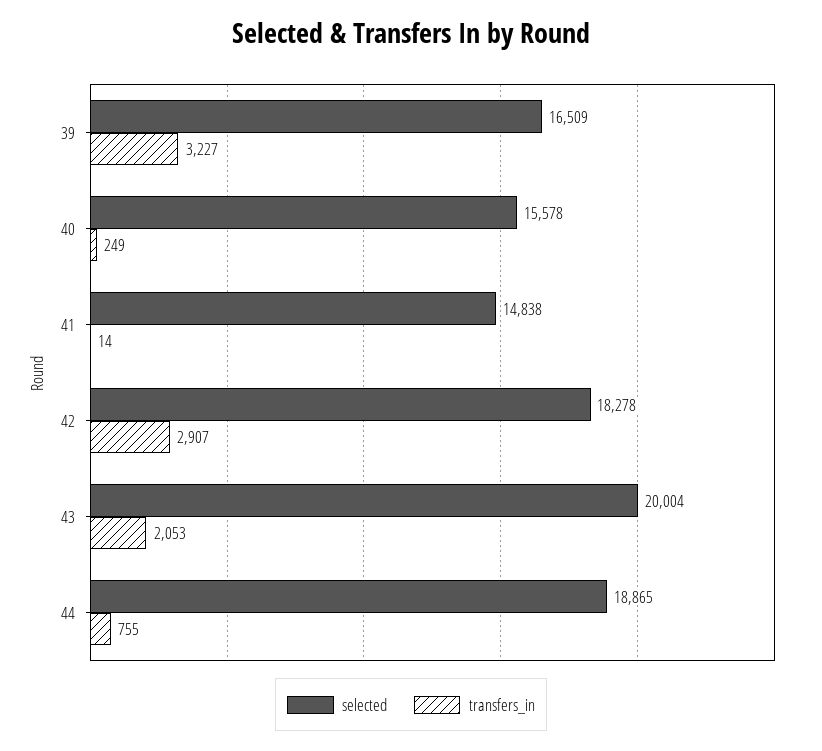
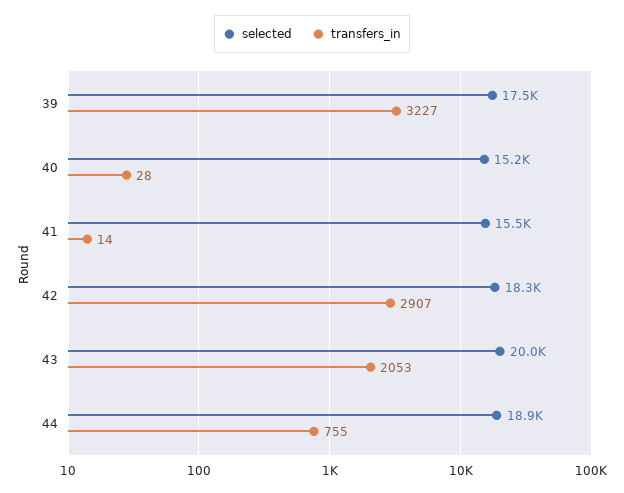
selected, 39: 16509 -> 17500
selected, 40: 15578 -> 15200
transfers_in, 40: 249 -> 28
selected, 41: 14838 -> 15500

